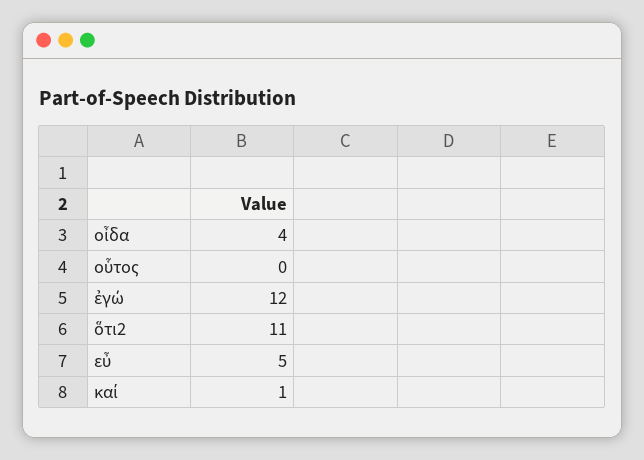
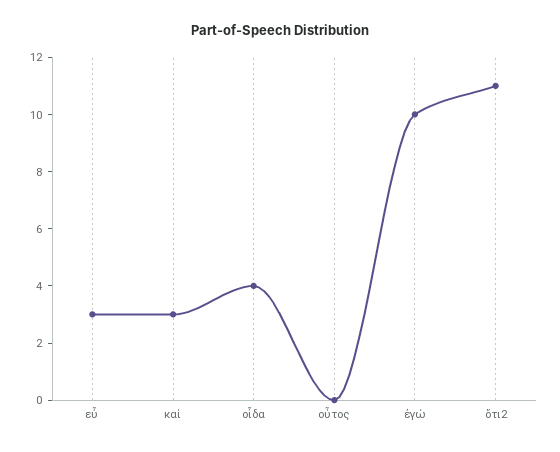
ἐγώ: 12 -> 10
εὖ: 5 -> 3
καί: 1 -> 3

